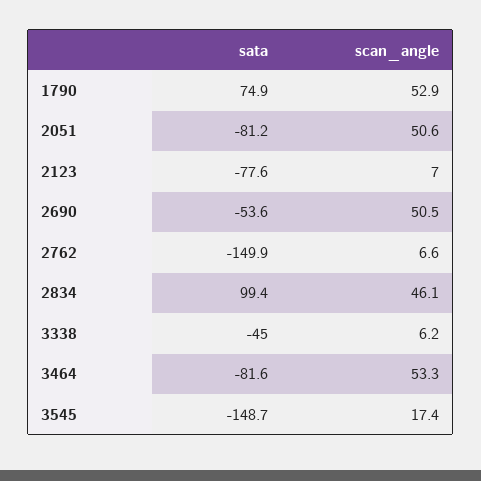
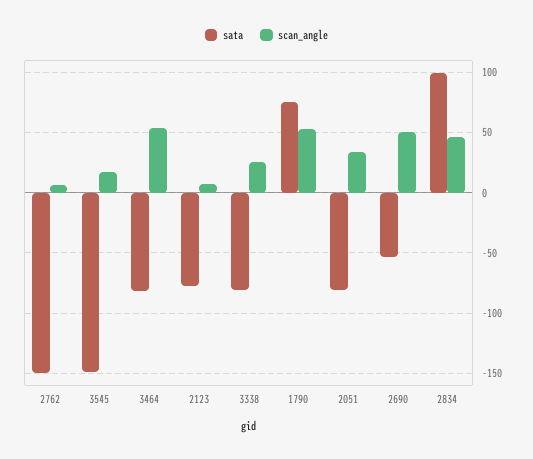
scan_angle, 2051: 50.6 -> 35
sata, 3338: -45 -> -80
scan_angle, 3338: 6.2 -> 25

